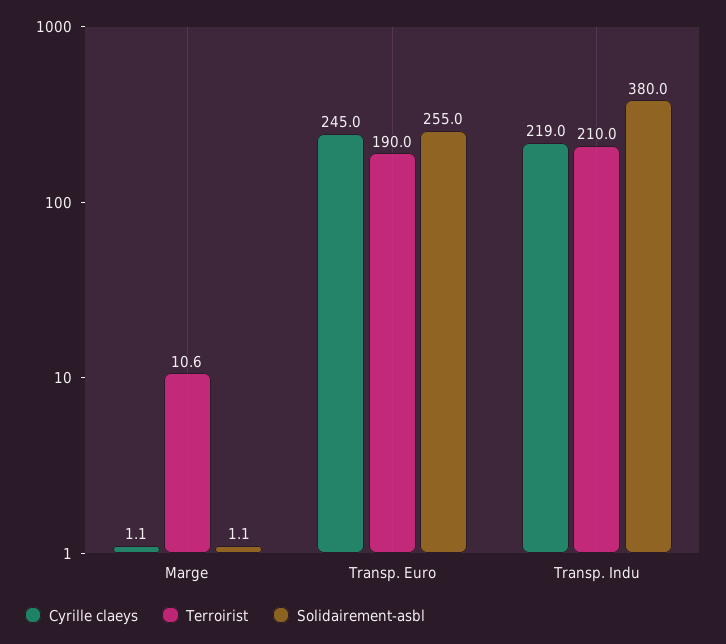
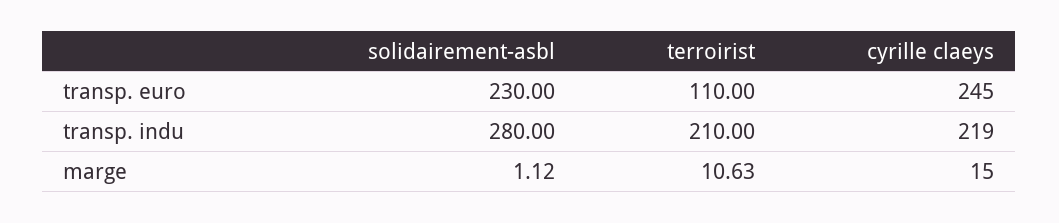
Cyrille claeys, Marge: 1.1 -> 15
Terroirist, Transp. Euro: 190 -> 110
Solidairement-asbl, Transp. Euro: 255 -> 230
Solidairement-asbl, Transp. Indu: 380 -> 280

